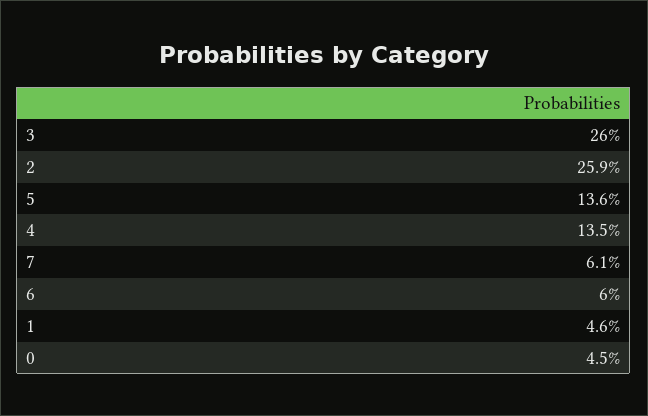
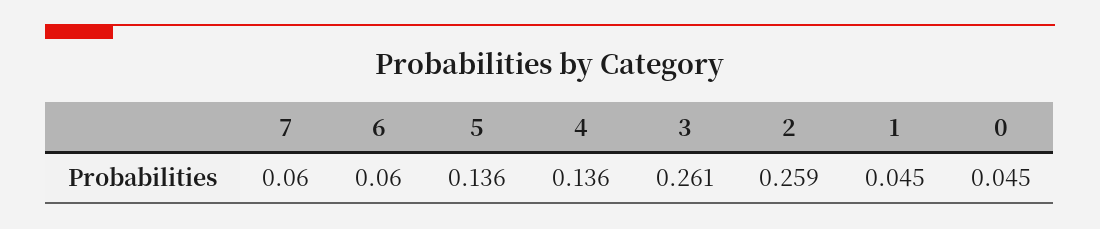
3: 0.26 -> 0.261
4: 0.135 -> 0.136
7: 0.061 -> 0.06
1: 0.046 -> 0.045

